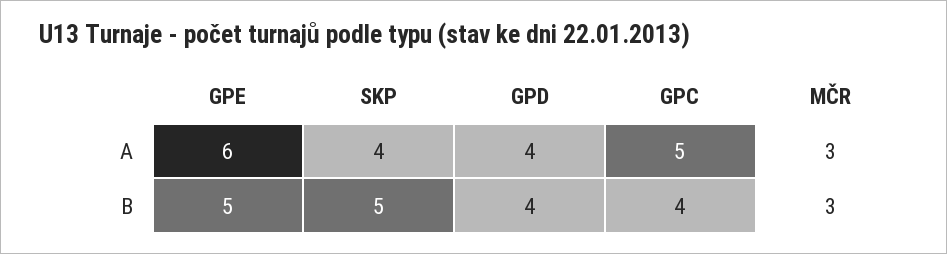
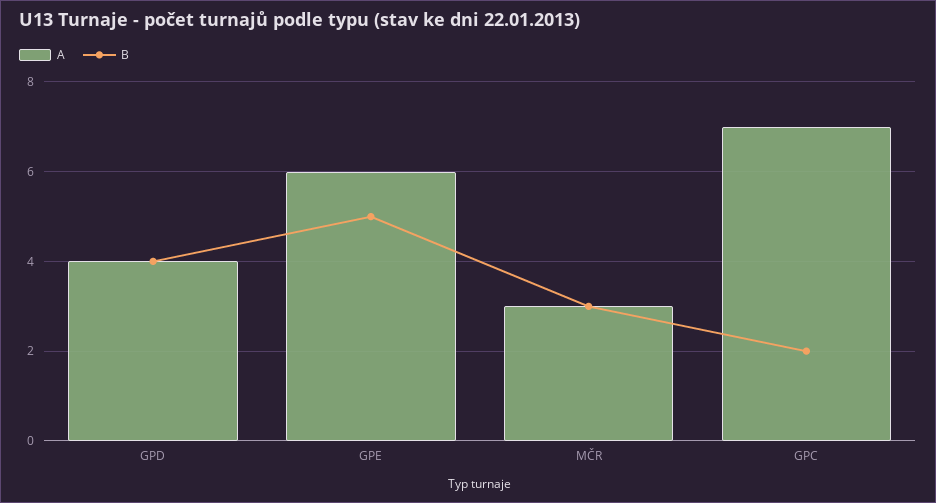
A, SKP: 4 -> none
A, GPC: 5 -> 7
B, SKP: 5 -> none
B, GPC: 4 -> 2

